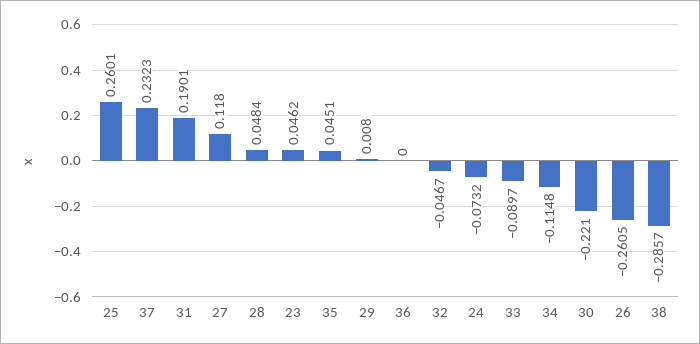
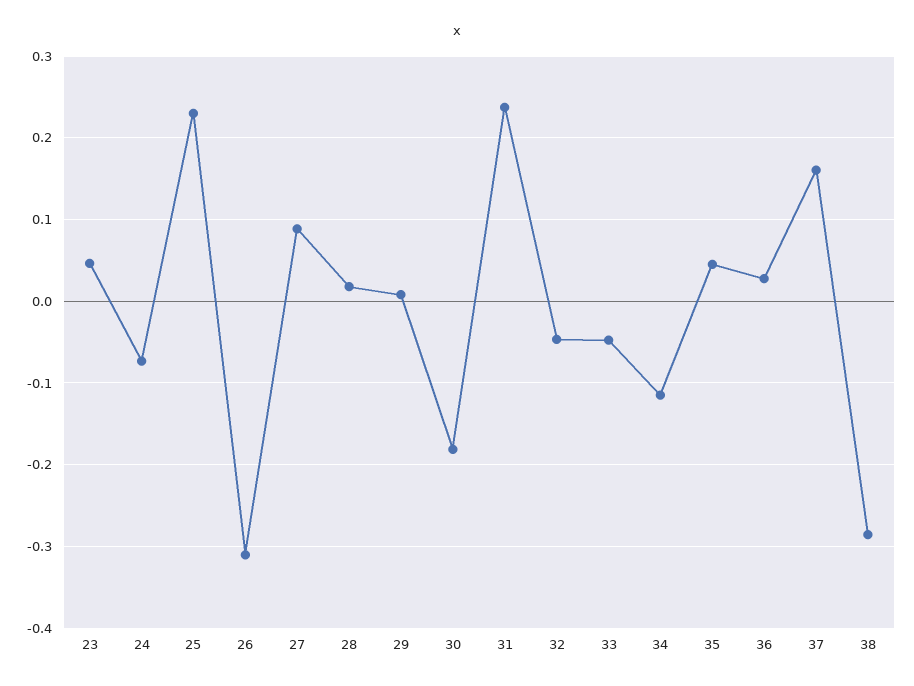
25: 0.2601 -> 0.23
37: 0.2323 -> 0.16
31: 0.1901 -> 0.24
27: 0.118 -> 0.09
28: 0.0484 -> 0.02
36: 0 -> 0.03
33: -0.0897 -> -0.05
30: -0.221 -> -0.18
26: -0.2605 -> -0.31

